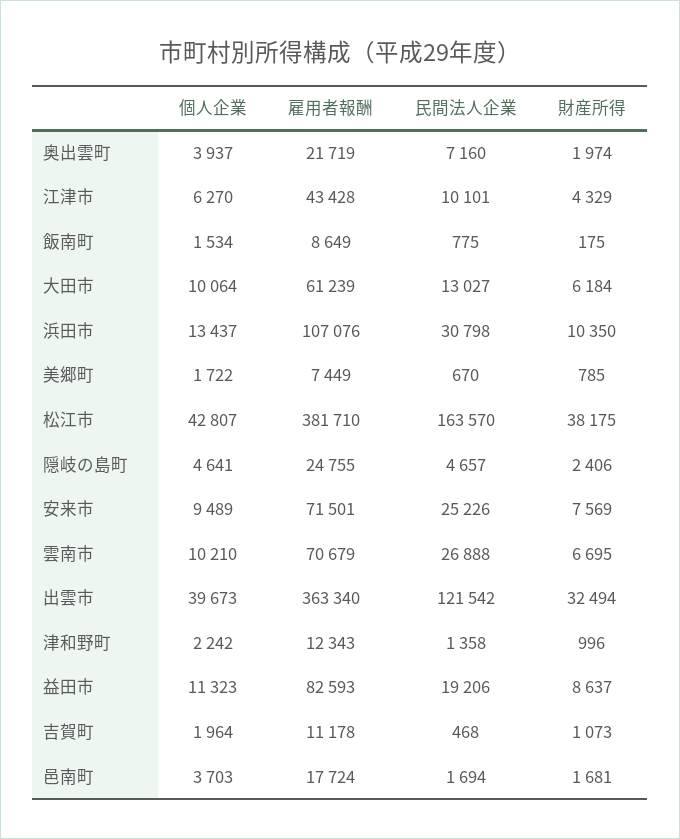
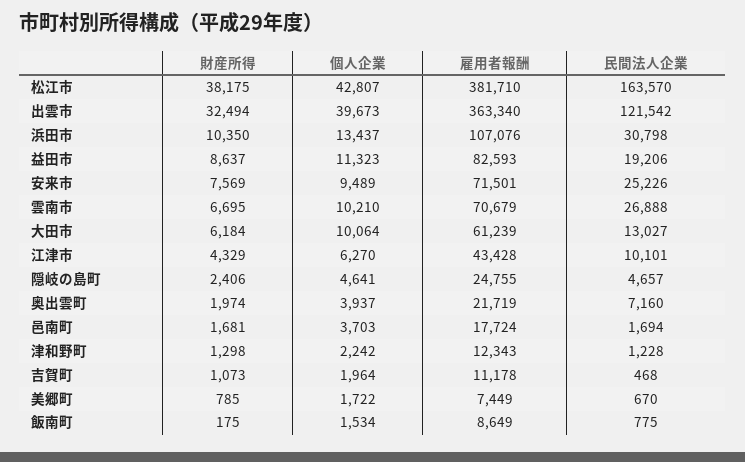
民間法人企業, 津和野町: 1358 -> 1228
財産所得, 津和野町: 996 -> 1298

